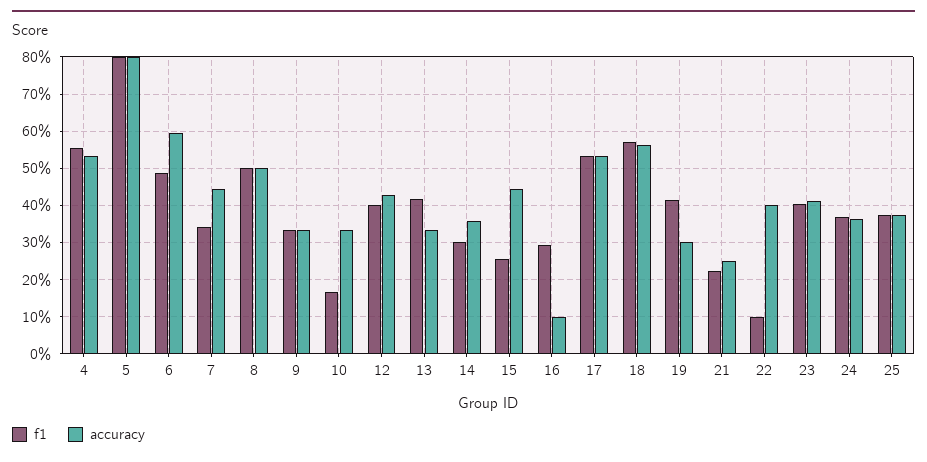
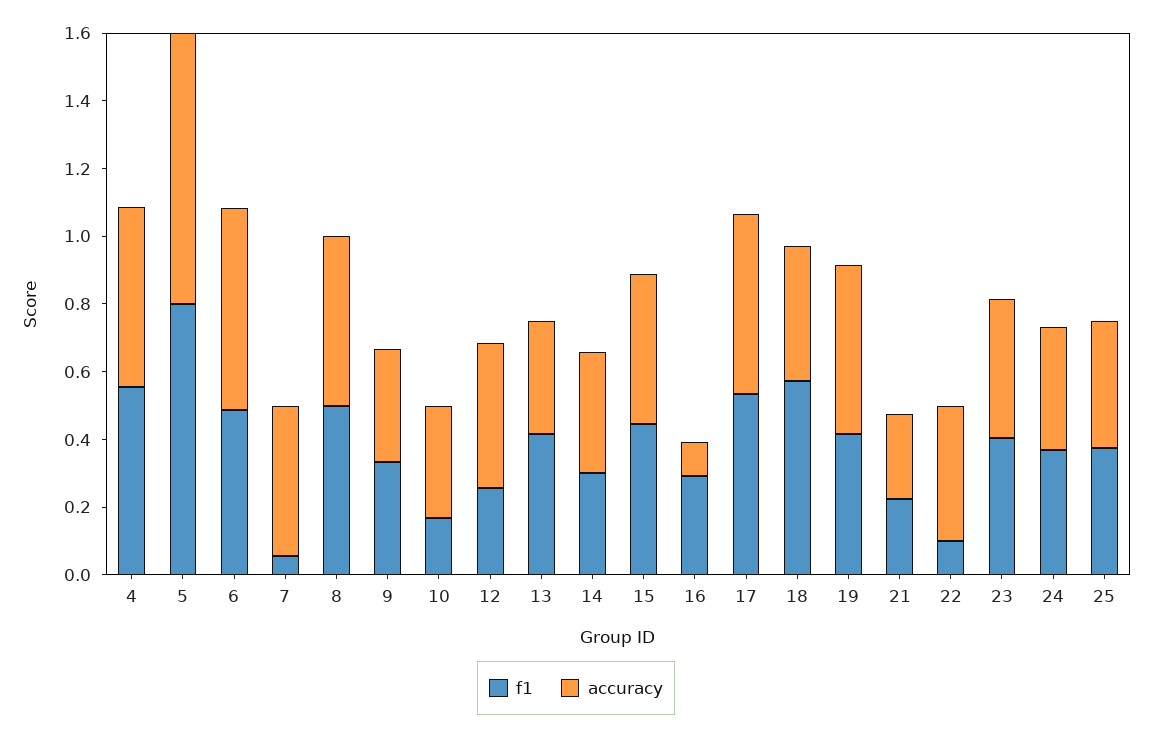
f1, 7: 0.34 -> 0.05
f1, 12: 0.4 -> 0.25
f1, 15: 0.26 -> 0.45
accuracy, 18: 0.56 -> 0.4
accuracy, 19: 0.3 -> 0.5

